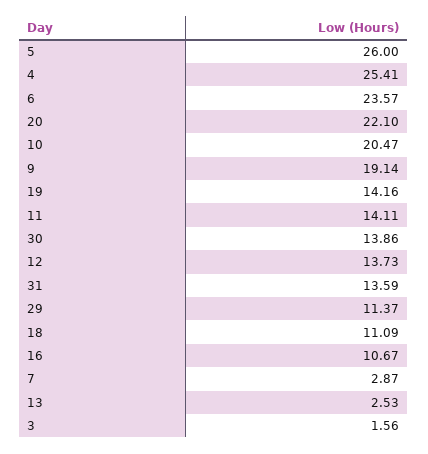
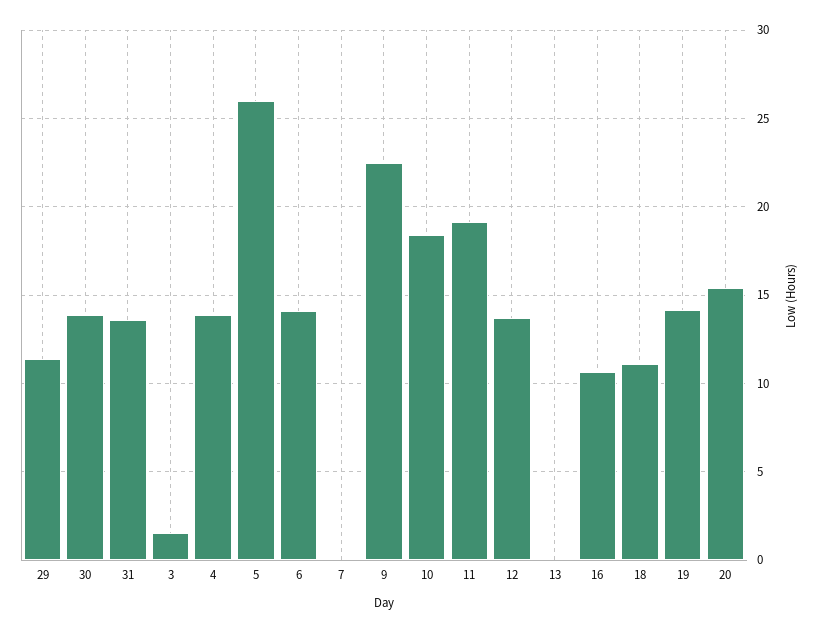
4: 25.41 -> 14
6: 23.57 -> 14
20: 22.1 -> 15.5
10: 20.47 -> 18.5
9: 19.14 -> 22.5
11: 14.11 -> 19
7: 2.87 -> 0
13: 2.53 -> 0

